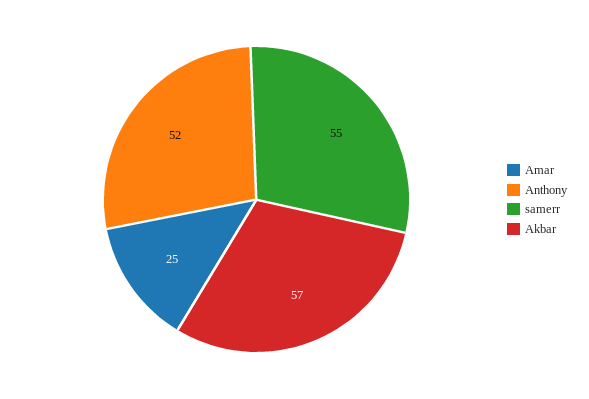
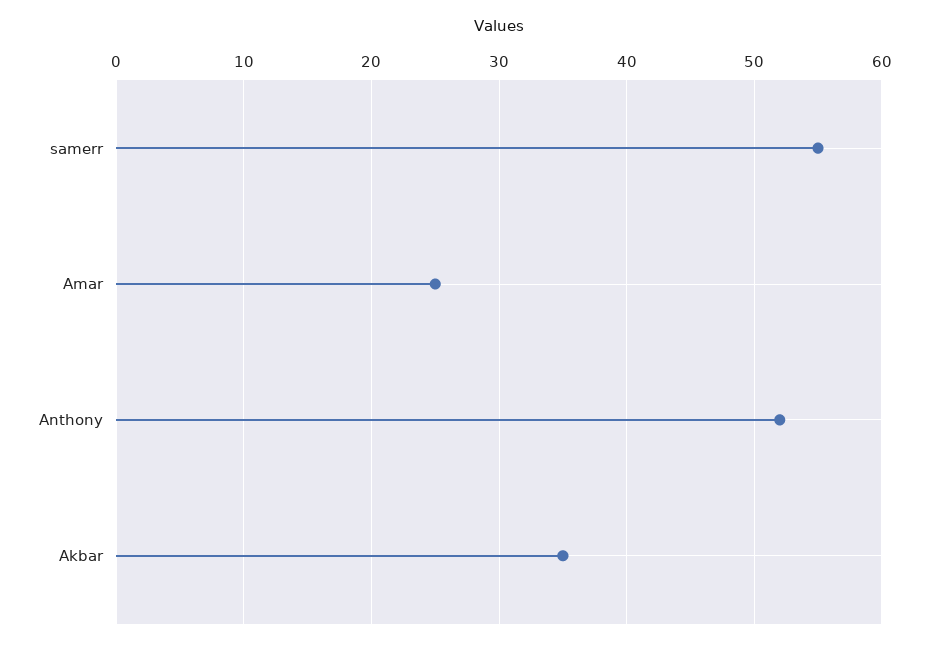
Akbar: 57 -> 35

